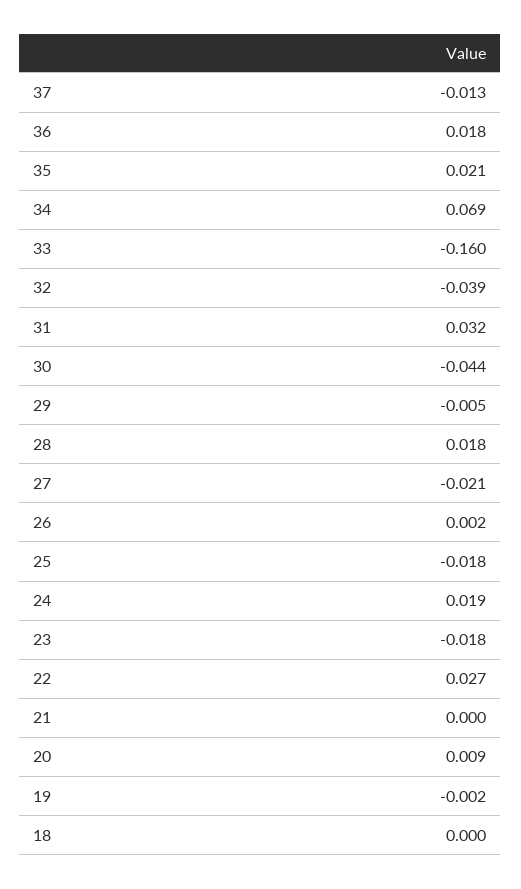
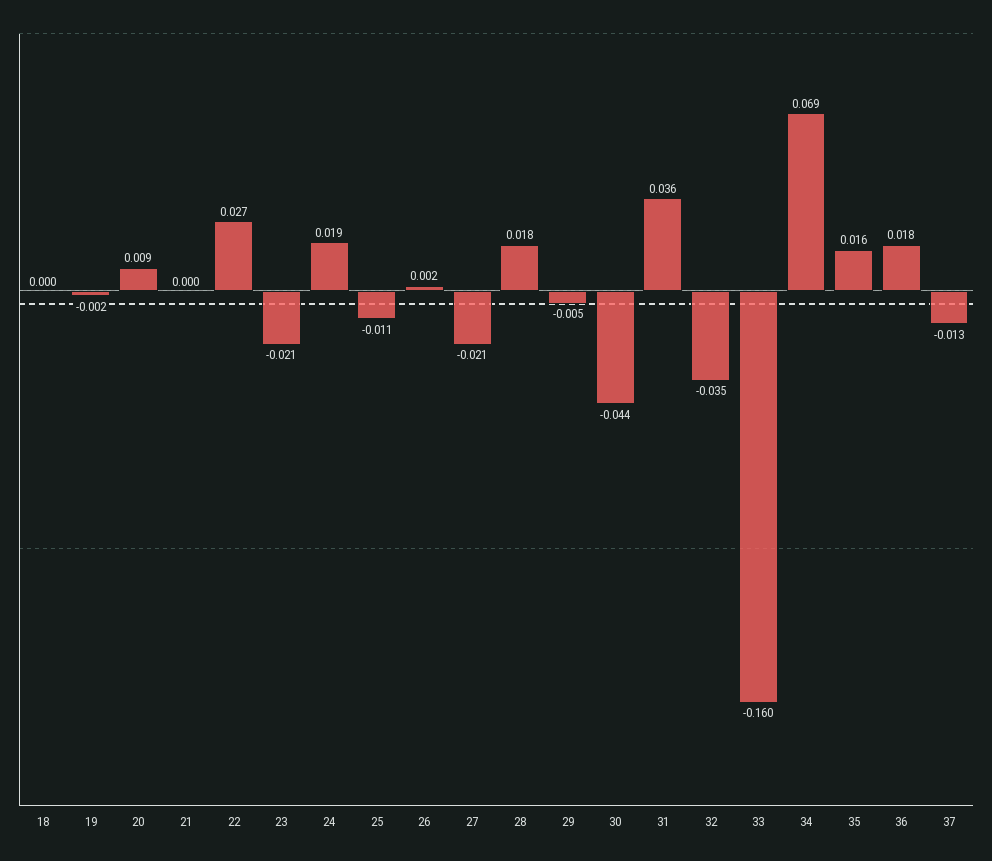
35: 0.021 -> 0.016
32: -0.039 -> -0.035
31: 0.032 -> 0.036
25: -0.018 -> -0.011
23: -0.018 -> -0.021

